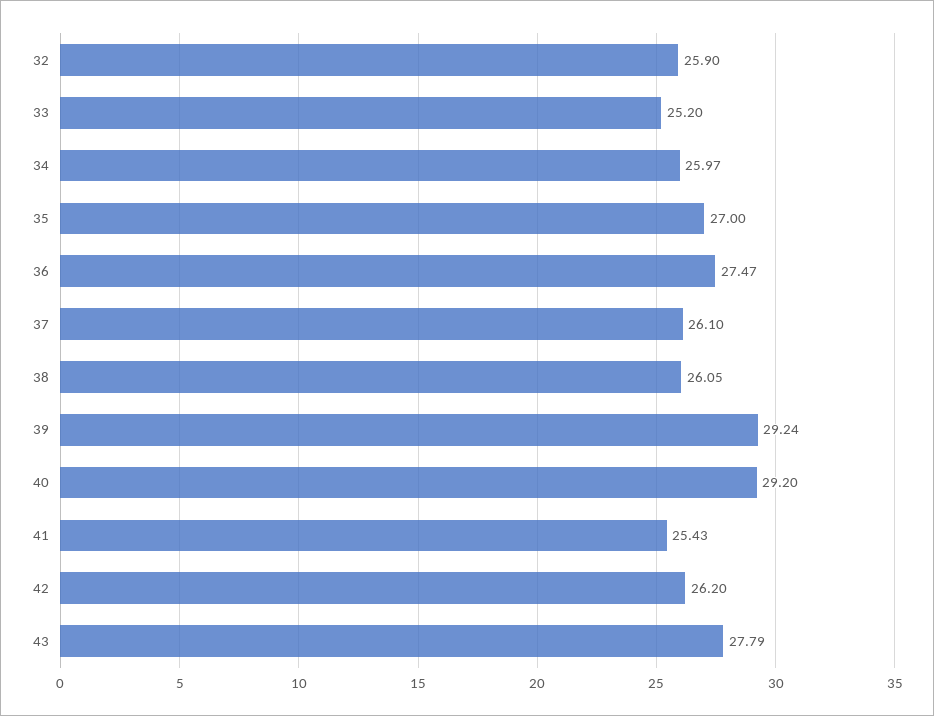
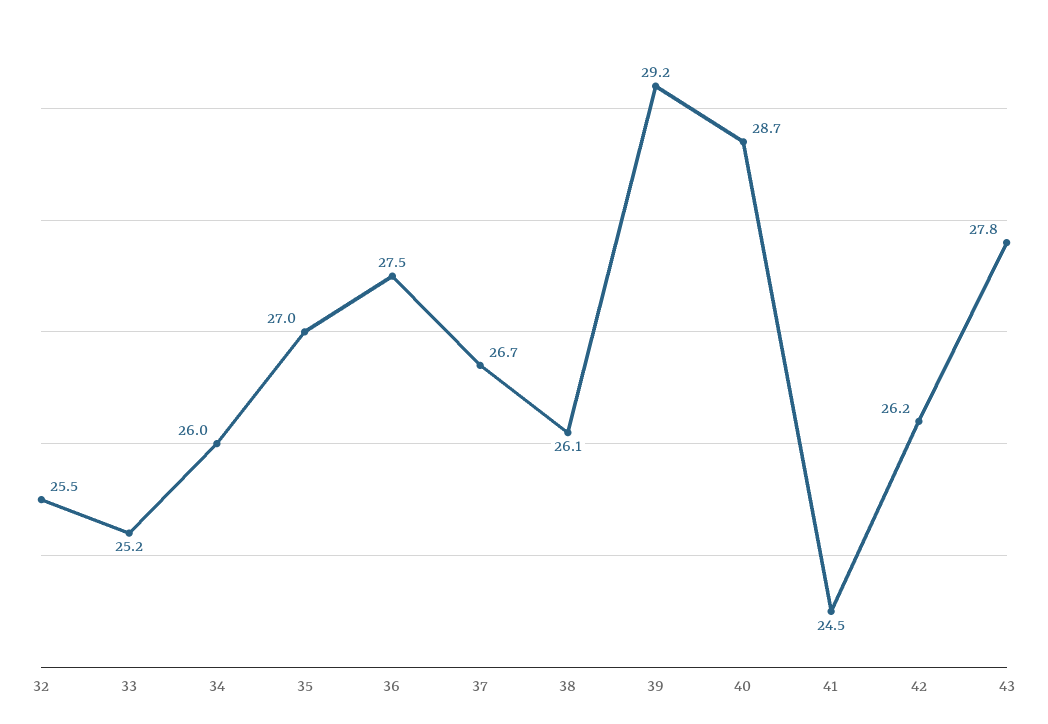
32: 25.9 -> 25.5
37: 26.1 -> 26.7
40: 29.2 -> 28.7
41: 25.43 -> 24.5

